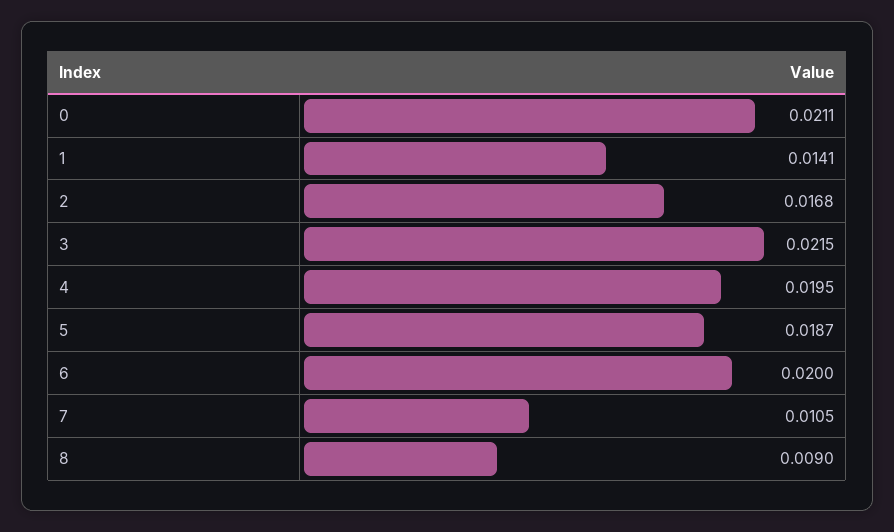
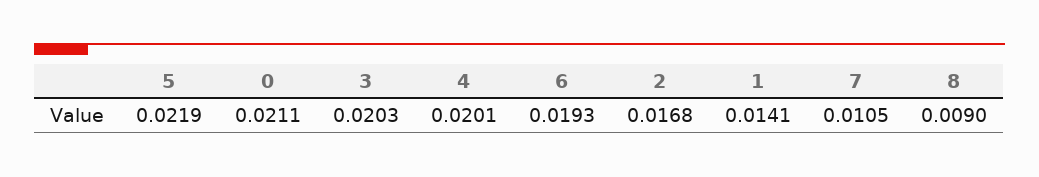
3: 0.0215 -> 0.0203
4: 0.0195 -> 0.0201
5: 0.0187 -> 0.0219
6: 0.02 -> 0.0193

